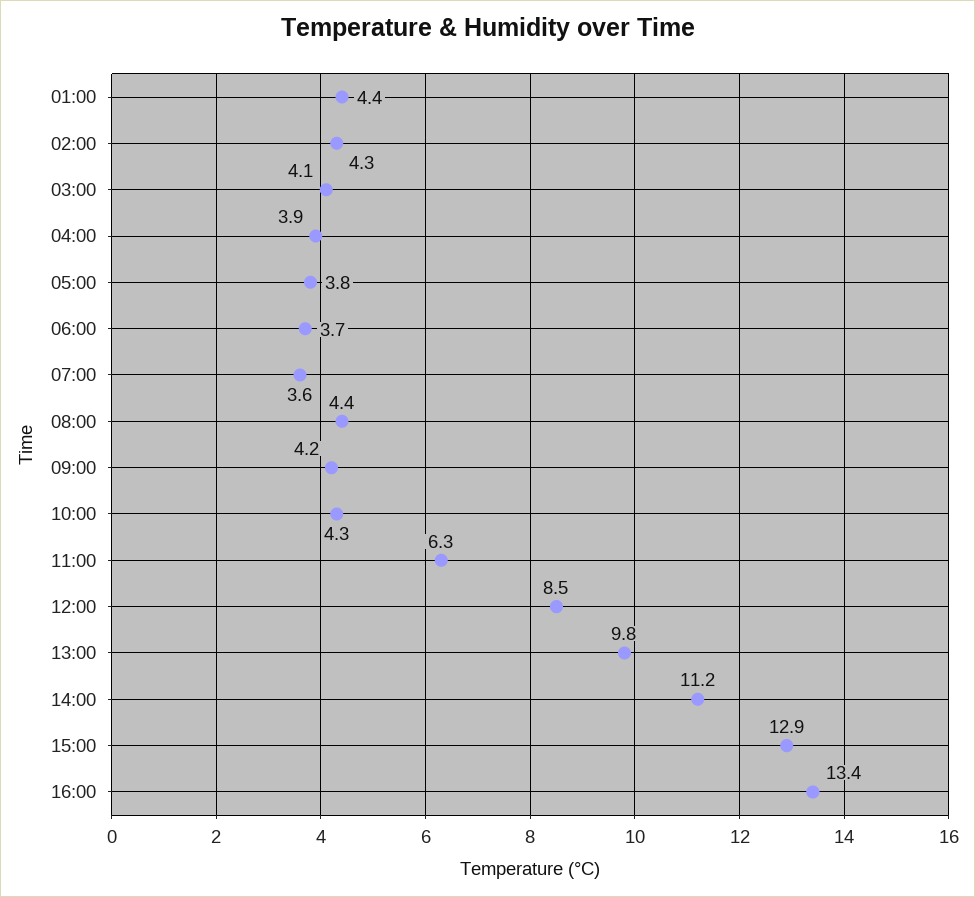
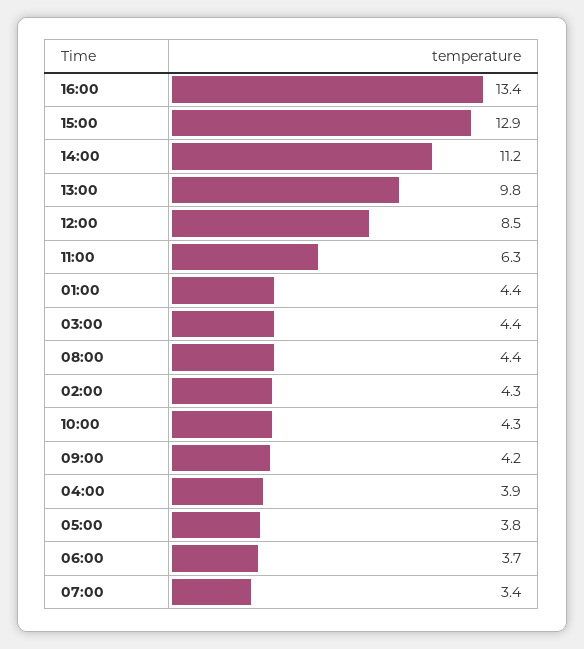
03:00: 4.1 -> 4.4
07:00: 3.6 -> 3.4

